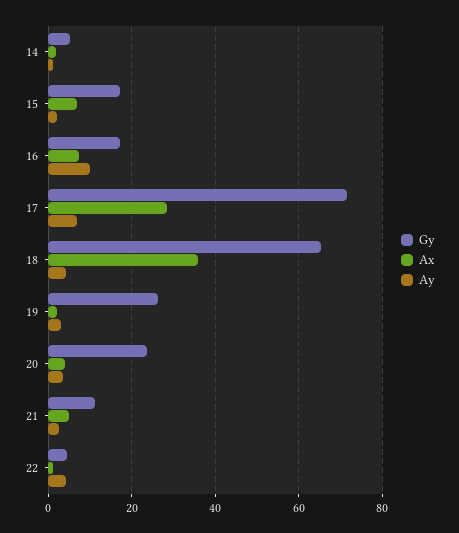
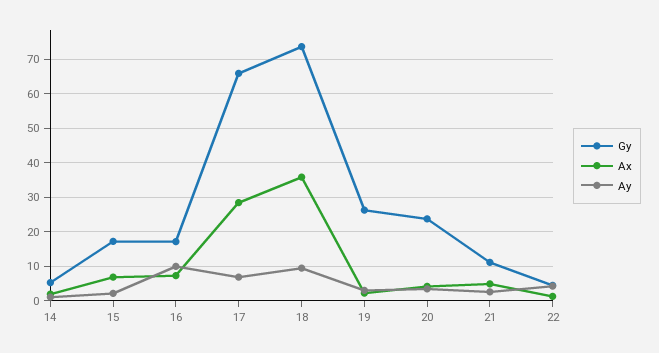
Gy, 17: 72 -> 66
Gy, 18: 66 -> 74
Ay, 18: 4 -> 10

